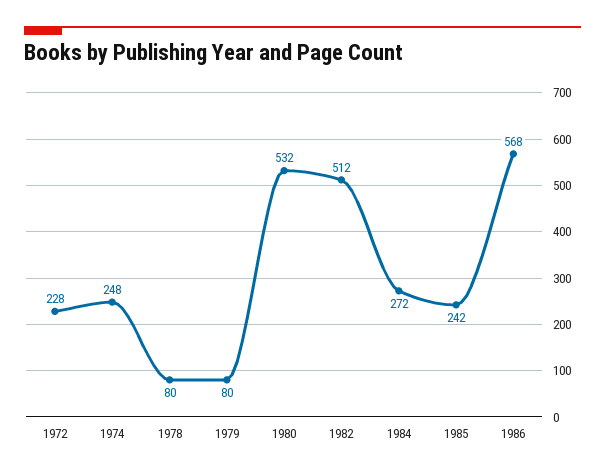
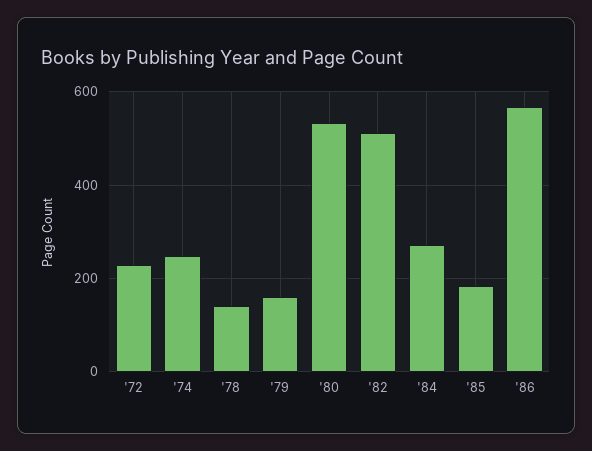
1978: 80 -> 140
1979: 80 -> 160
1985: 242 -> 180

